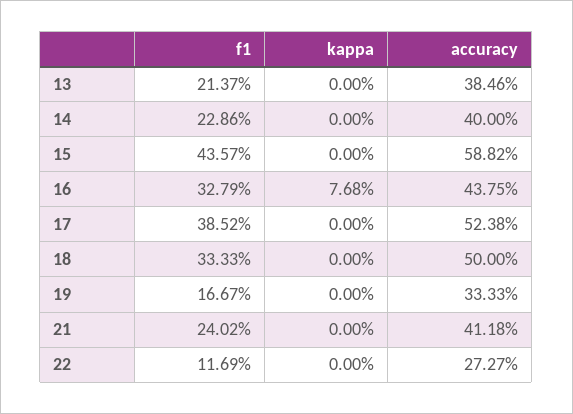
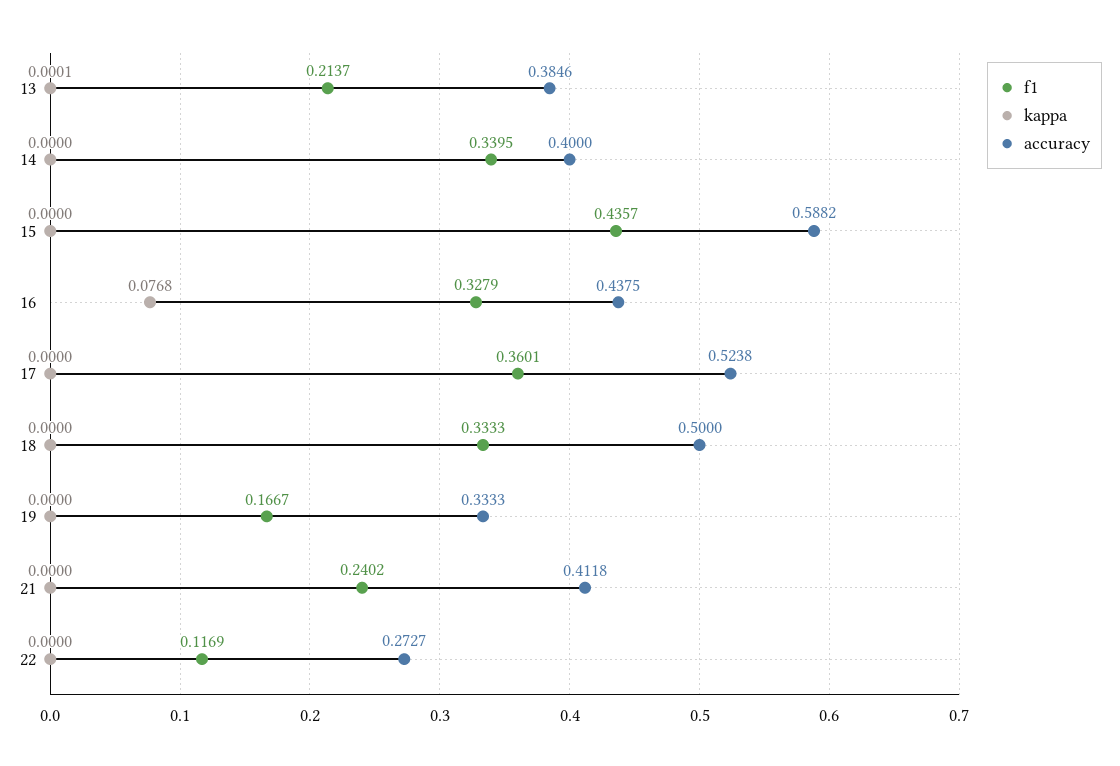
kappa, 13: 0 -> 0.0001
f1, 14: 0.2286 -> 0.3395
f1, 17: 0.3852 -> 0.3601

